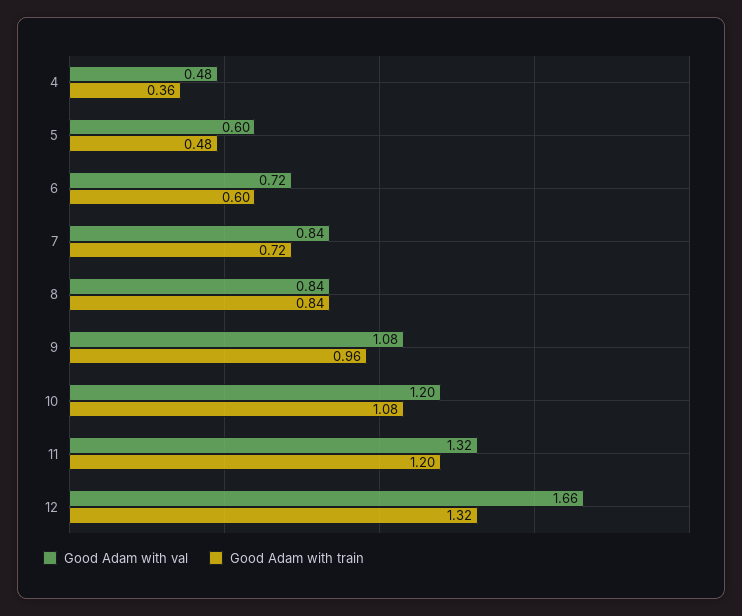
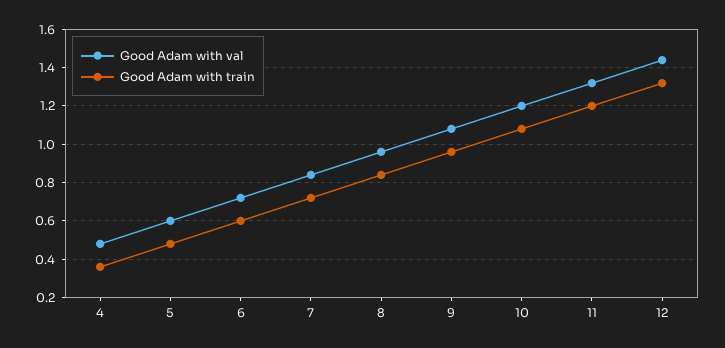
Good Adam with val, 8: 0.84 -> 0.95
Good Adam with val, 12: 1.66 -> 1.45

